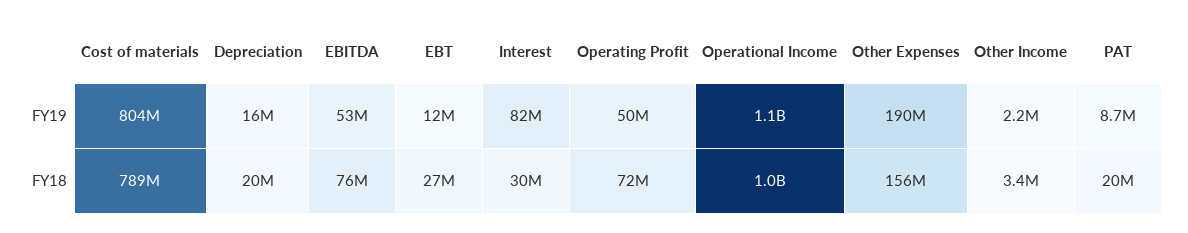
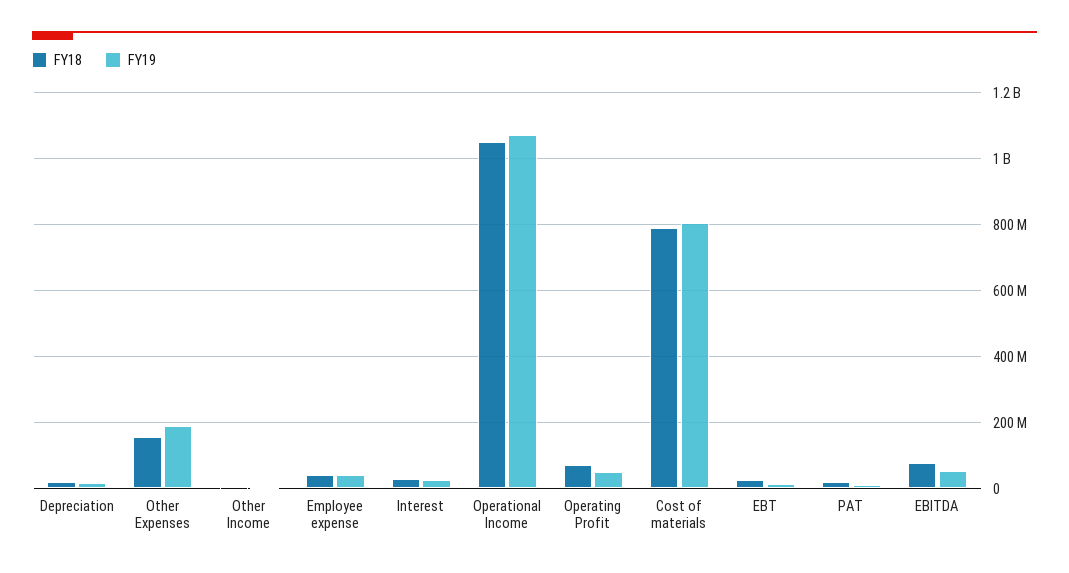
FY19, Interest: 82000000 -> 20000000
FY18, Employee expense: none -> 40000000
FY19, Employee expense: none -> 40000000

